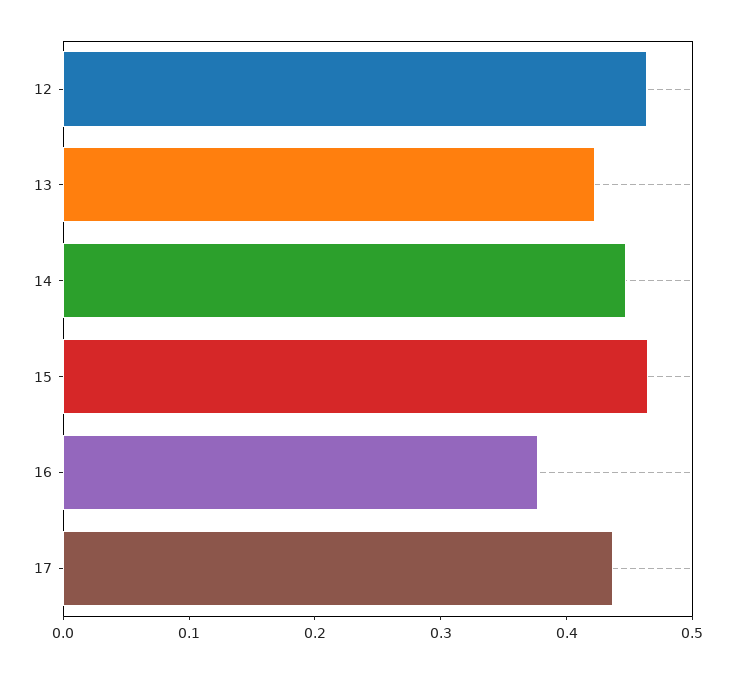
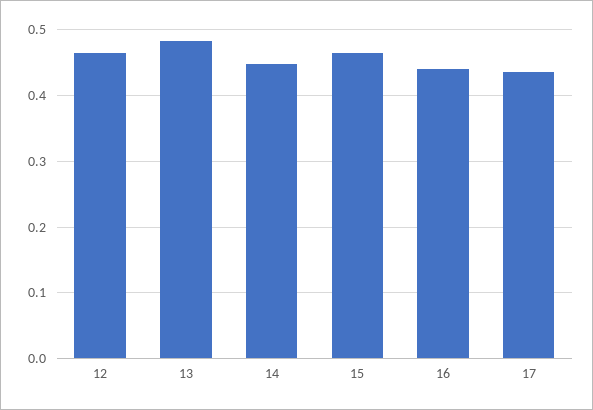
13: 0.42 -> 0.48
16: 0.38 -> 0.44

